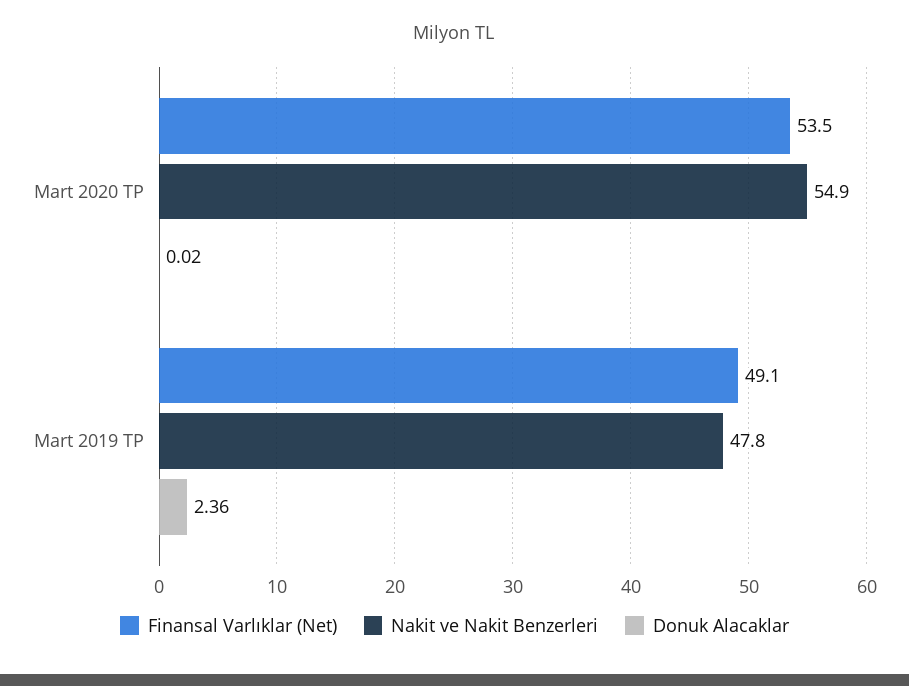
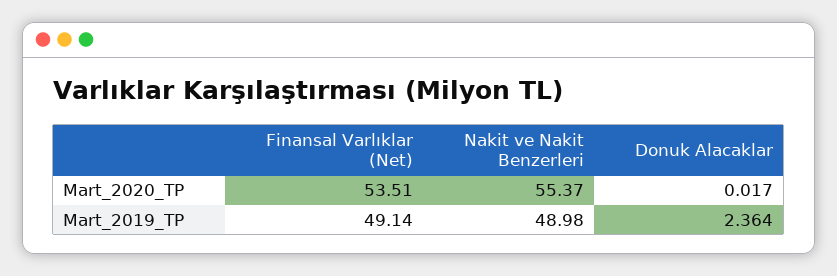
Nakit ve Nakit Benzerleri, Mart 2020 TP: 54.9 -> 55.37
Nakit ve Nakit Benzerleri, Mart 2019 TP: 47.8 -> 48.98

